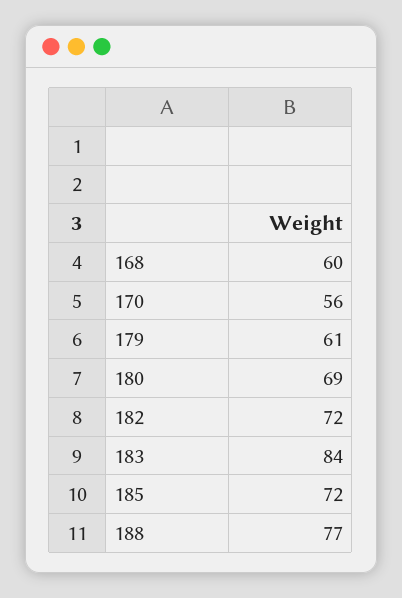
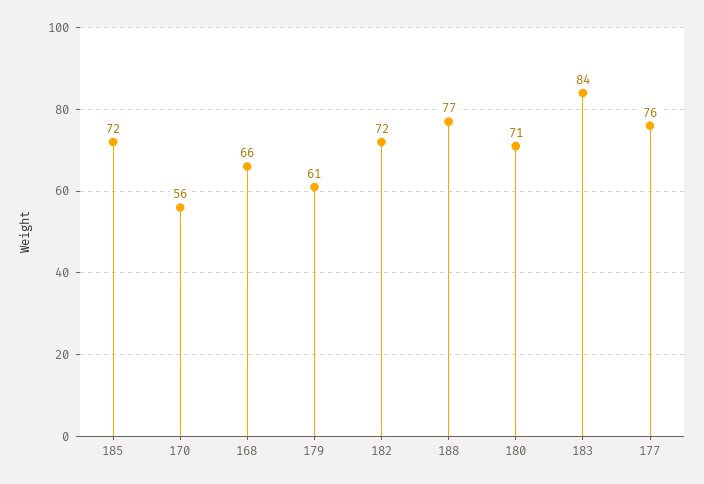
168: 60 -> 66
180: 69 -> 71
177: none -> 76

